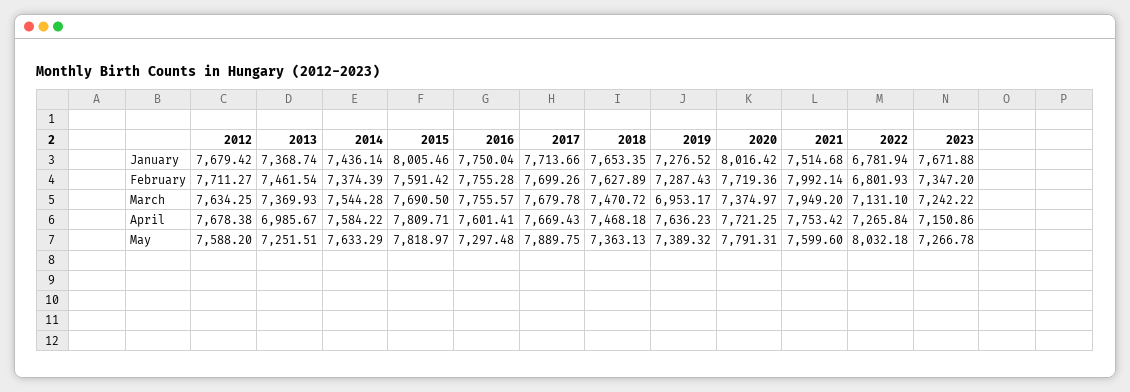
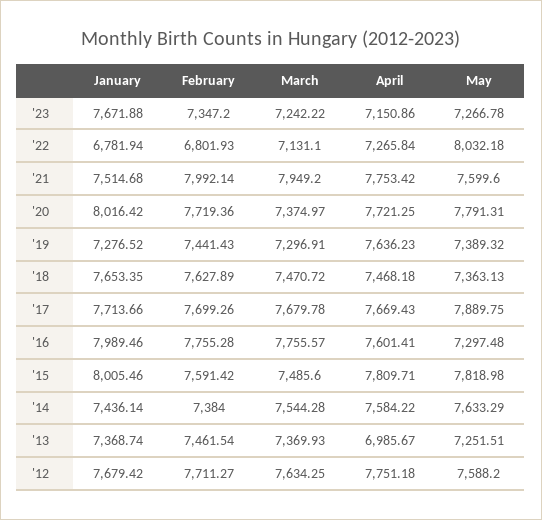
2016, January: 7750.04 -> 7989.46
2014, February: 7374.39 -> 7384
2019, February: 7287.43 -> 7441.43
2015, March: 7690.5 -> 7485.6
2019, March: 6953.17 -> 7296.91
2012, April: 7678.38 -> 7751.18
2015, May: 7818.97 -> 7818.98

